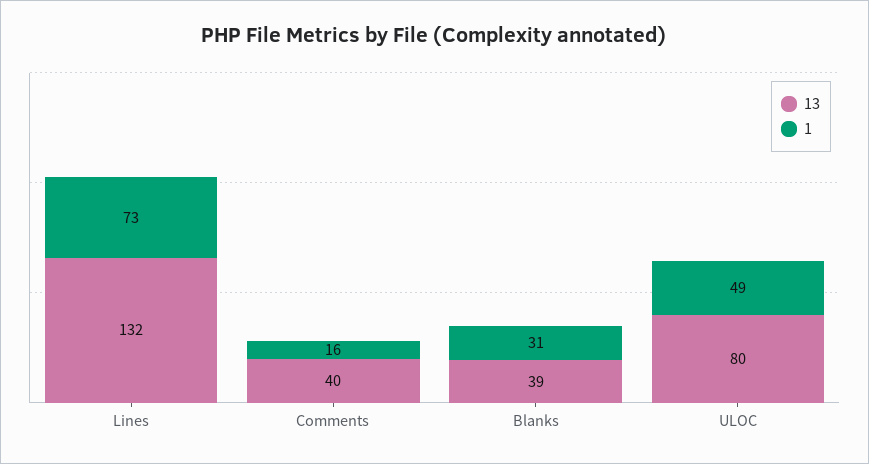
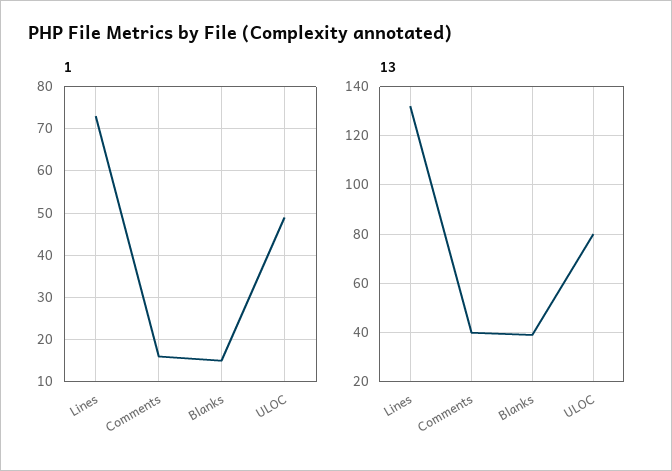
1, Blanks: 31 -> 15

